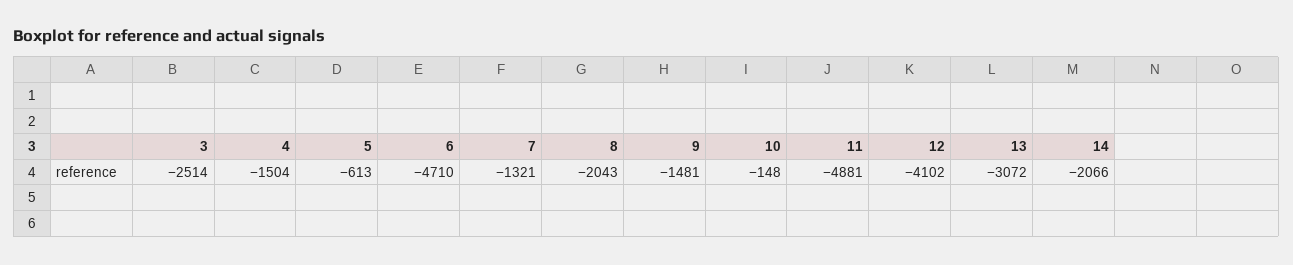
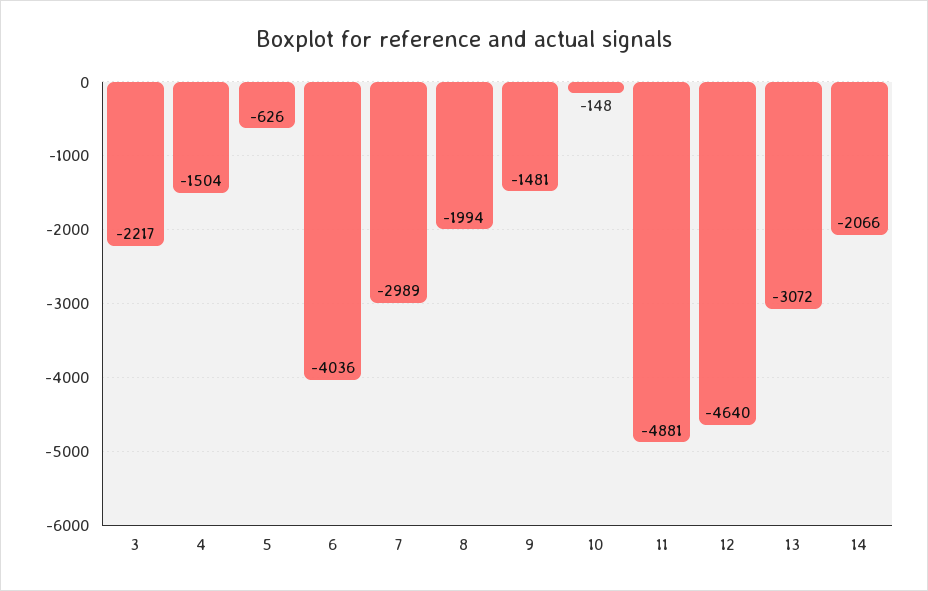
3: -2514 -> -2217
5: -613 -> -626
6: -4710 -> -4036
7: -1321 -> -2989
8: -2043 -> -1994
12: -4102 -> -4640

